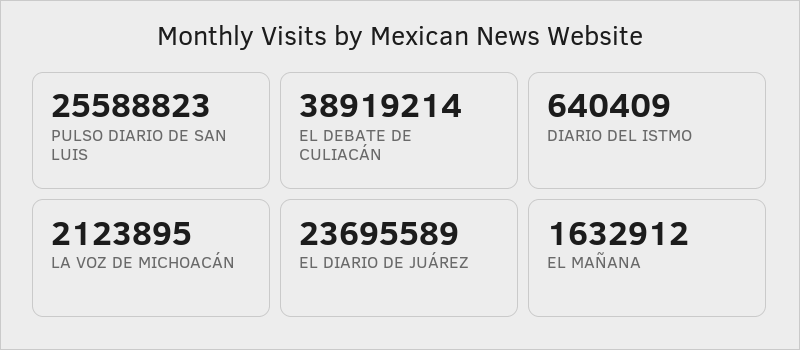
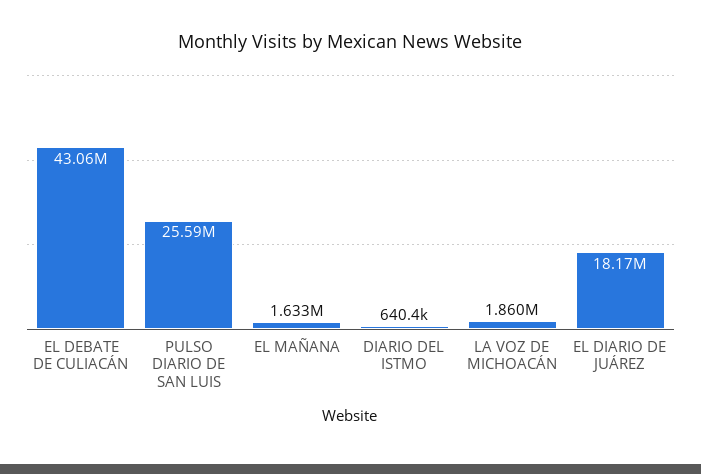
EL DEBATE DE CULIACÁN: 38919214 -> 43060000
LA VOZ DE MICHOACÁN: 2123895 -> 1860000
EL DIARIO DE JUÁREZ: 23695589 -> 18170000

